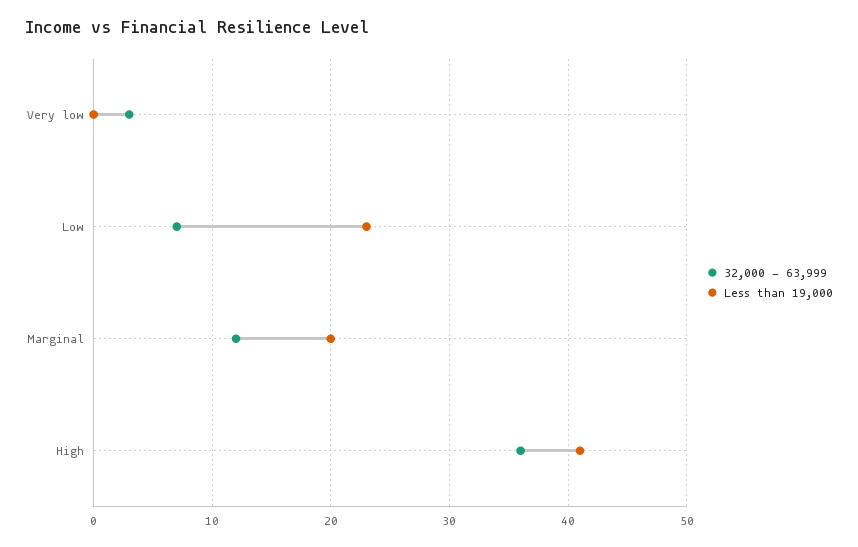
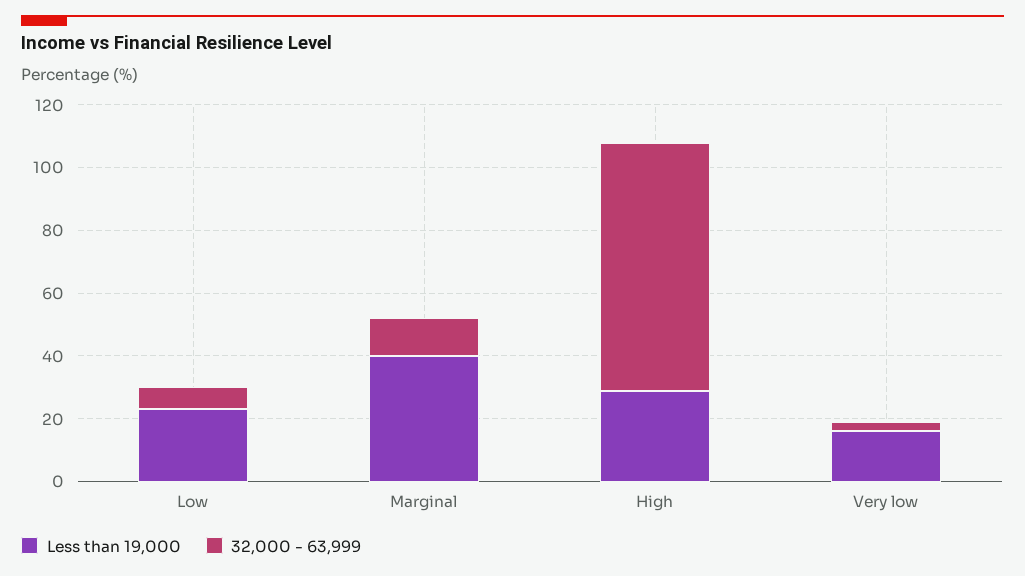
Less than 19,000, Very low: 0 -> 15
Less than 19,000, Marginal: 20 -> 40
32,000 - 63,999, High: 36 -> 80
Less than 19,000, High: 41 -> 30

